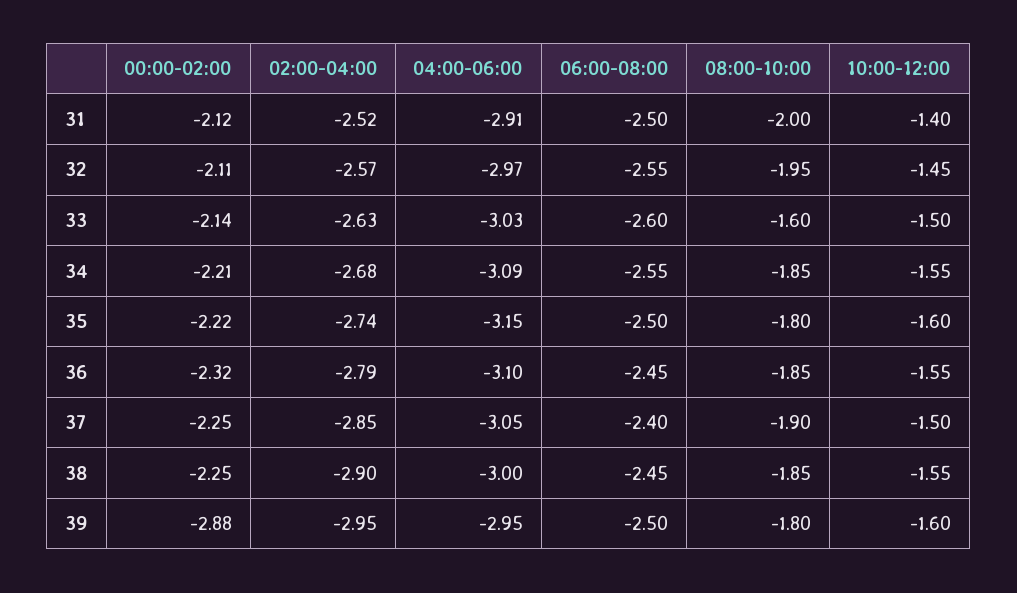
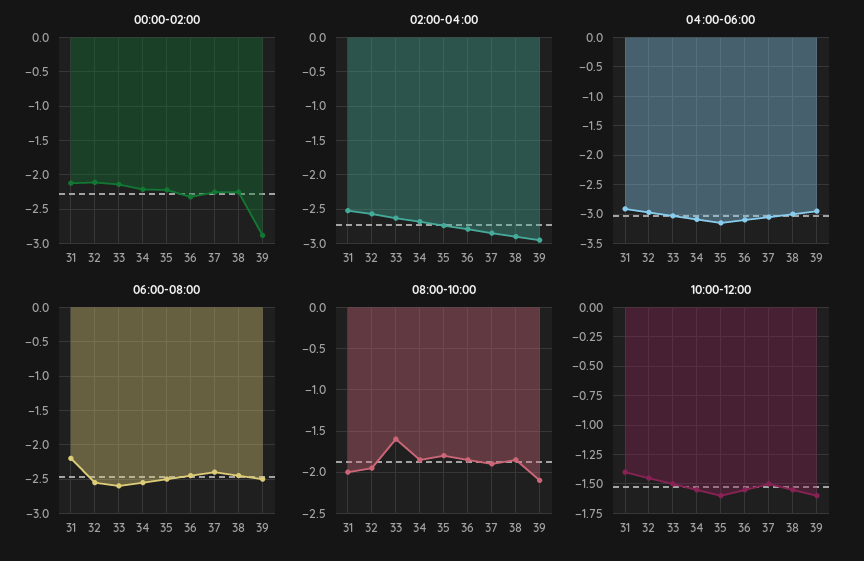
06:00-08:00, 31: -2.5 -> -2.2
08:00-10:00, 39: -1.8 -> -2.1

